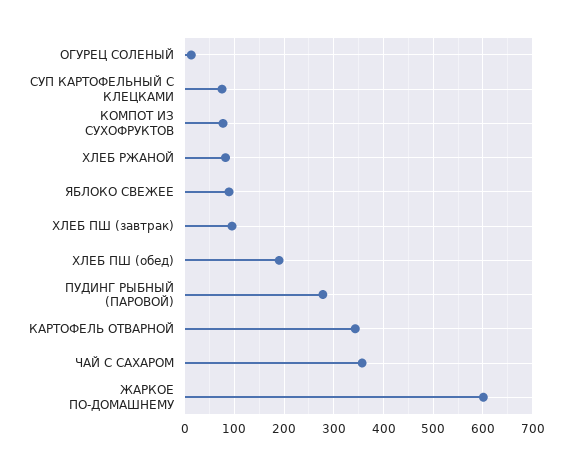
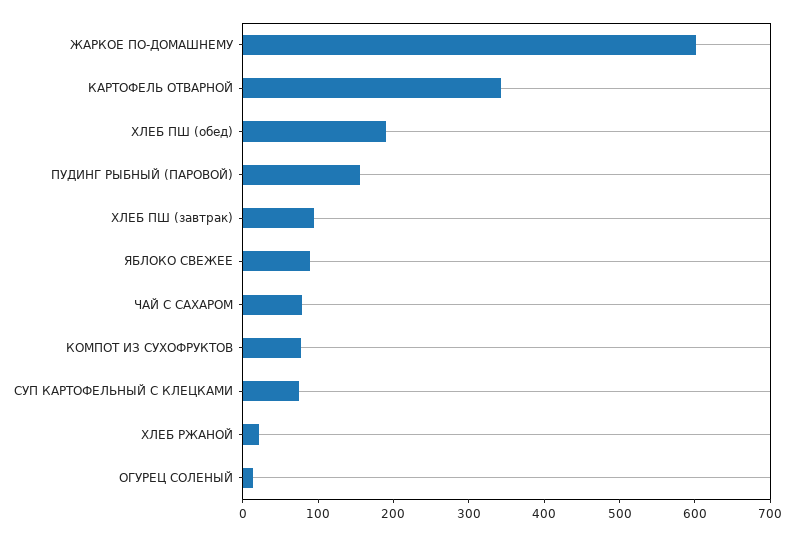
ХЛЕБ РЖАНОЙ: 80 -> 20
ПУДИНГ РЫБНЫЙ (ПАРОВОЙ): 280 -> 160
ЧАЙ С САХАРОМ: 360 -> 80

